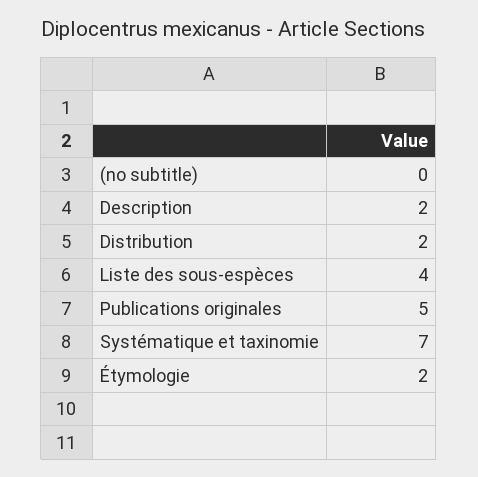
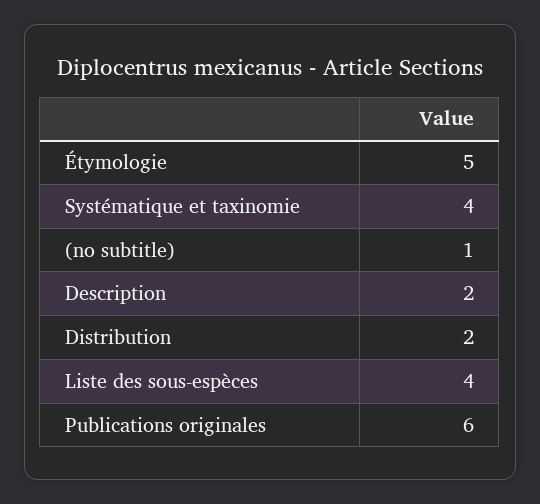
(no subtitle): 0 -> 1
Publications originales: 5 -> 6
Systématique et taxinomie: 7 -> 4
Étymologie: 2 -> 5

